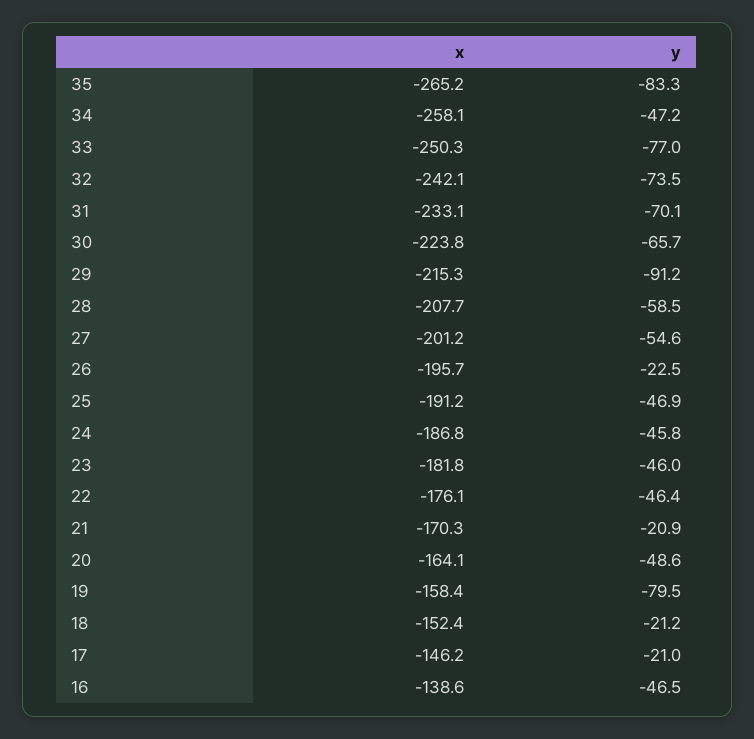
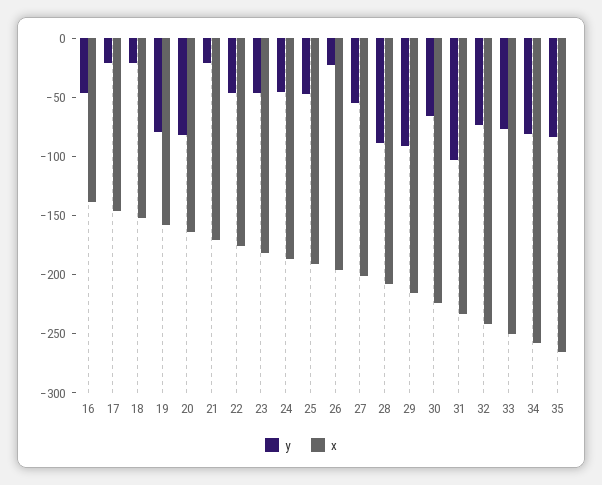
y, 34: -47.2 -> -80
y, 31: -70.1 -> -100
y, 28: -58.5 -> -90
y, 20: -48.6 -> -80

